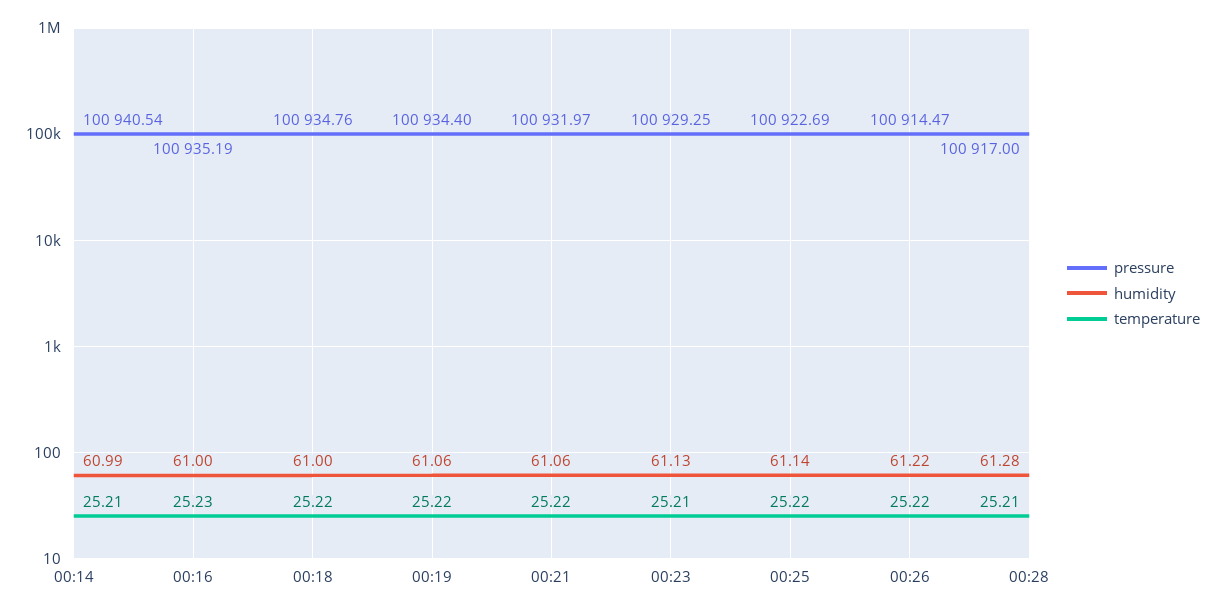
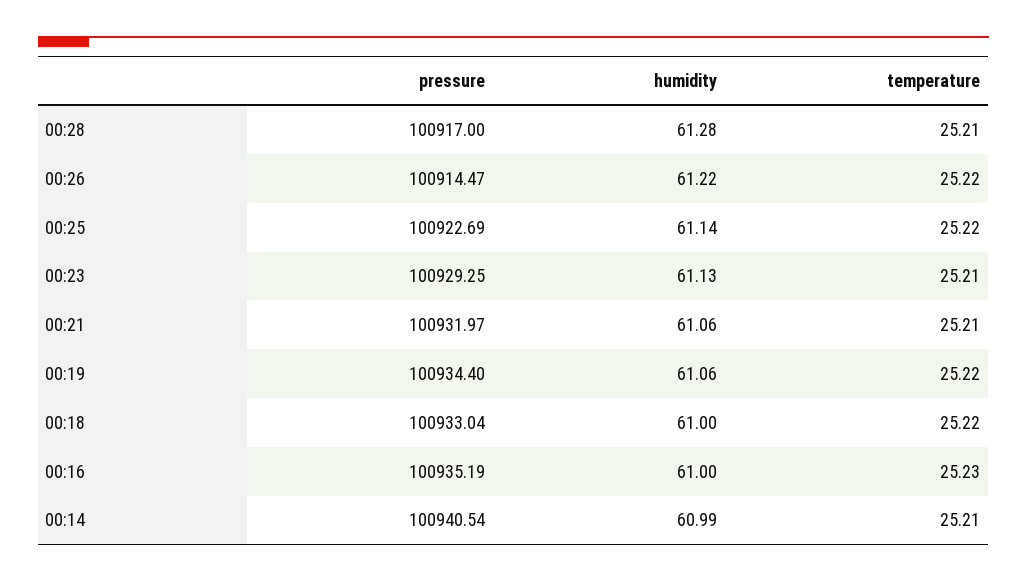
pressure, 00:18: 100934.76 -> 100933.04
temperature, 00:21: 25.22 -> 25.21

